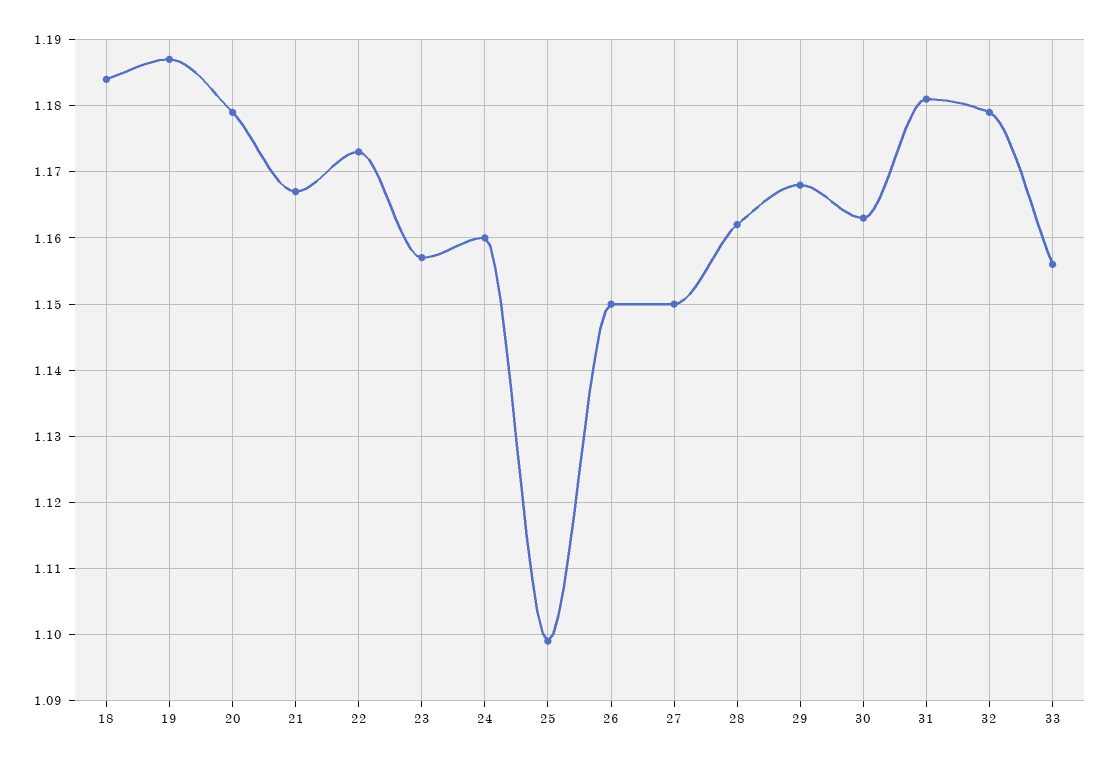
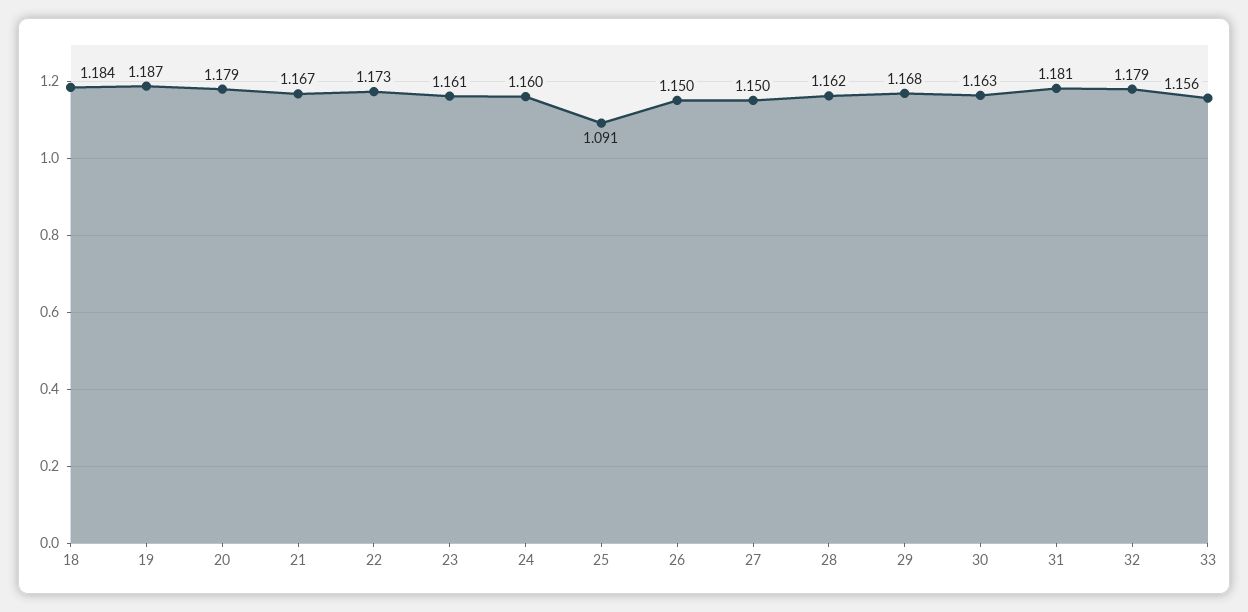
23: 1.157 -> 1.161
25: 1.099 -> 1.091

